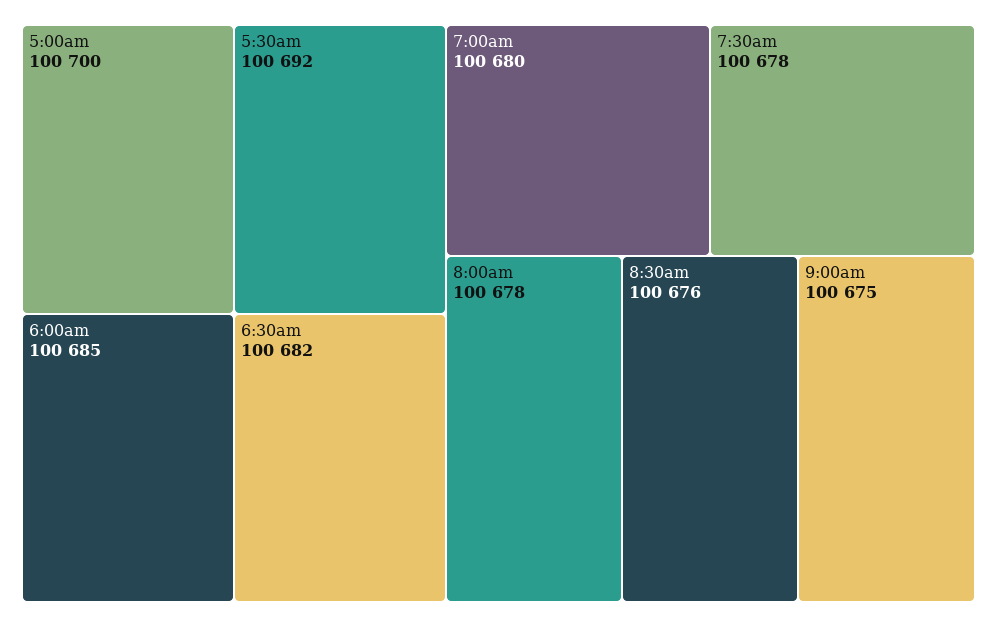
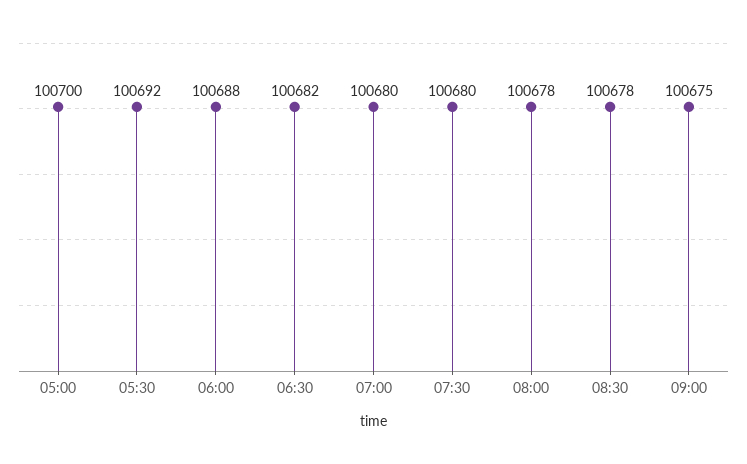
6:00am: 100685 -> 100688
7:30am: 100678 -> 100680
8:30am: 100676 -> 100678

